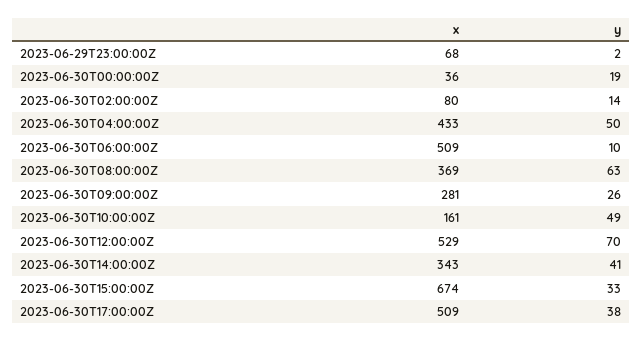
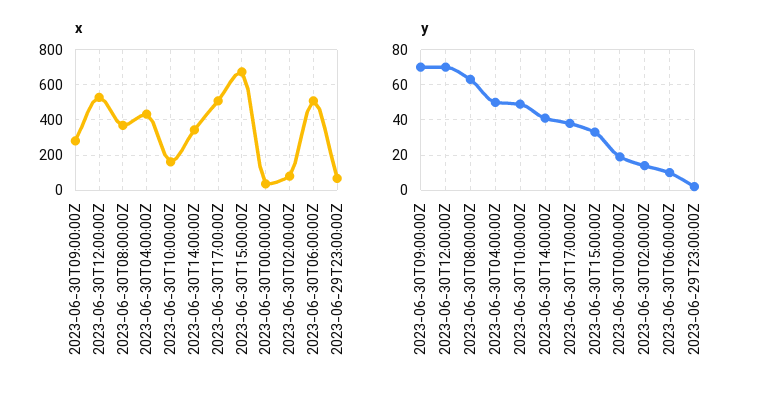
y, 2023-06-30T09:00:00Z: 26 -> 70

